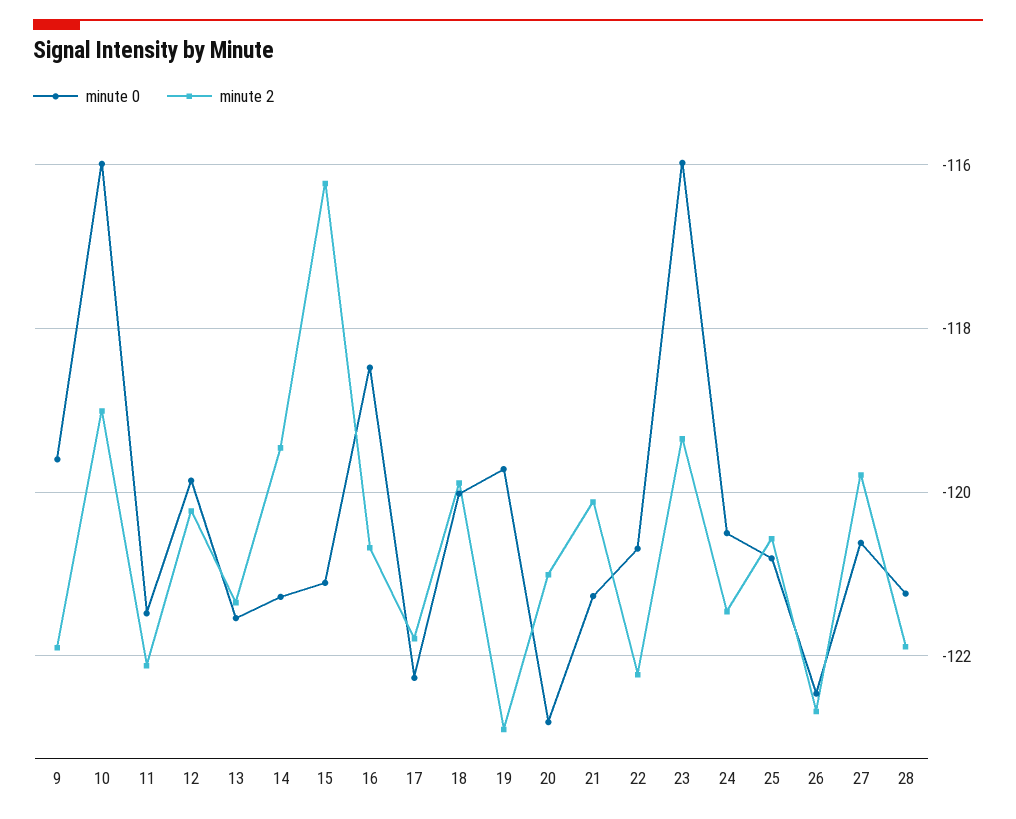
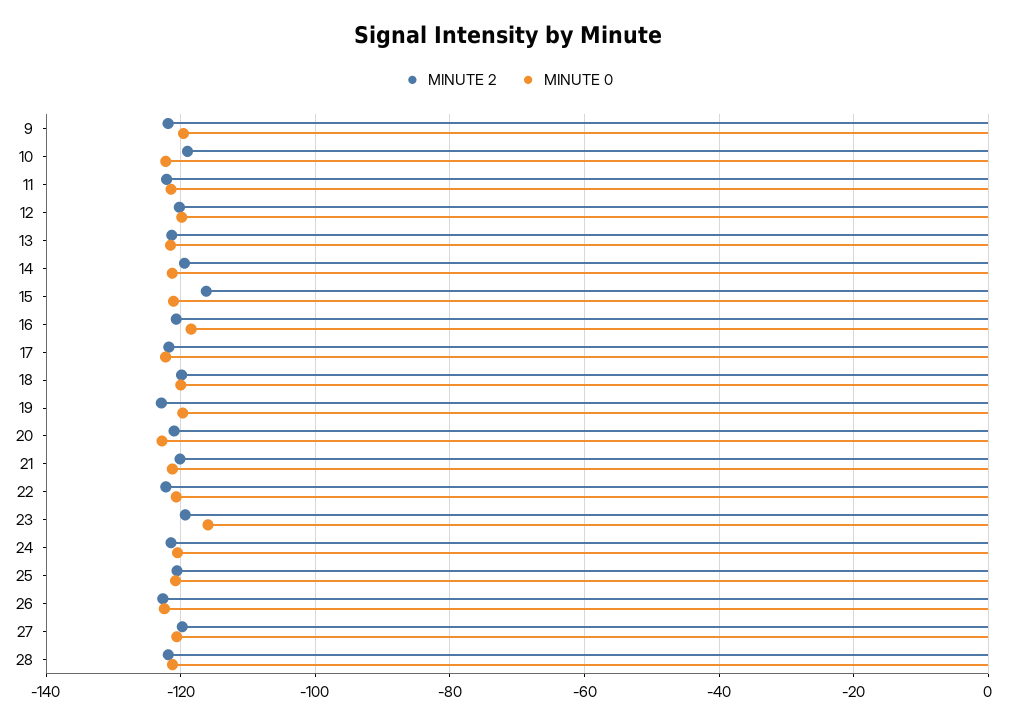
minute 0, 10: -116 -> -122

